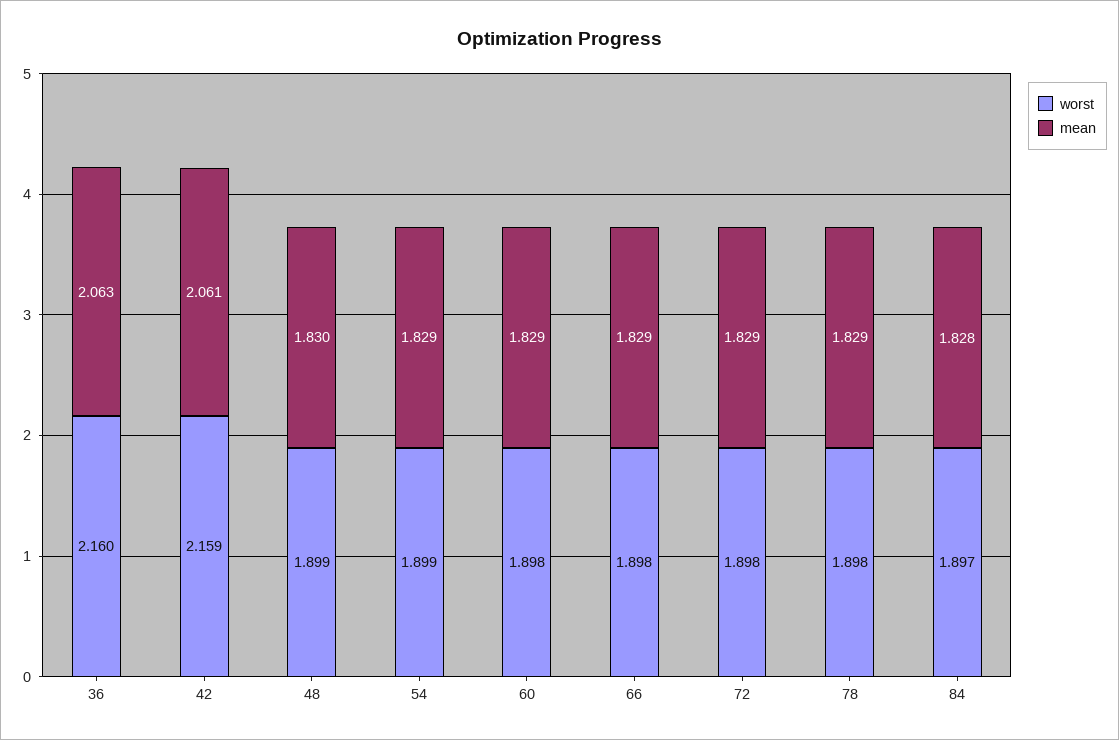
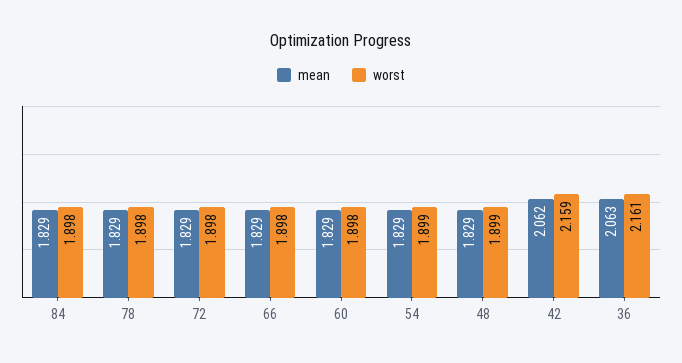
worst, 36: 2.16 -> 2.161
mean, 42: 2.061 -> 2.062
mean, 48: 1.83 -> 1.829
worst, 84: 1.897 -> 1.898
mean, 84: 1.828 -> 1.829

